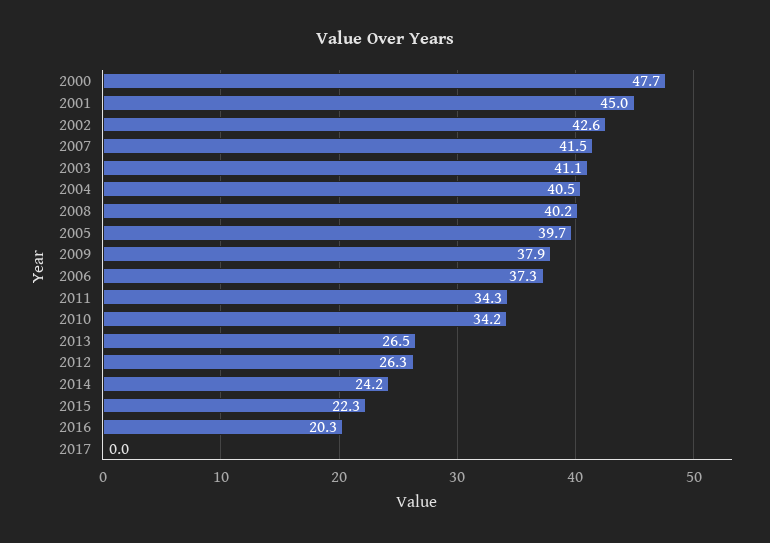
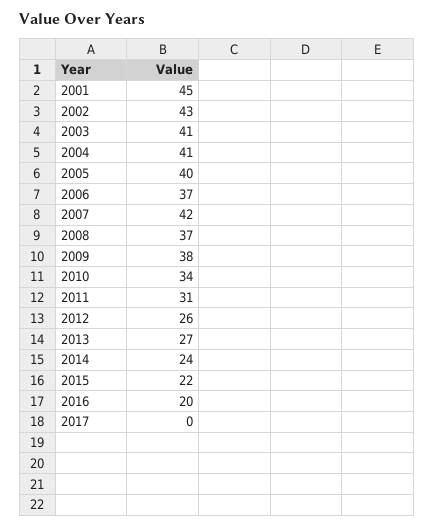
2000: 47.7 -> none
2008: 40.2 -> 37
2011: 34.3 -> 31

